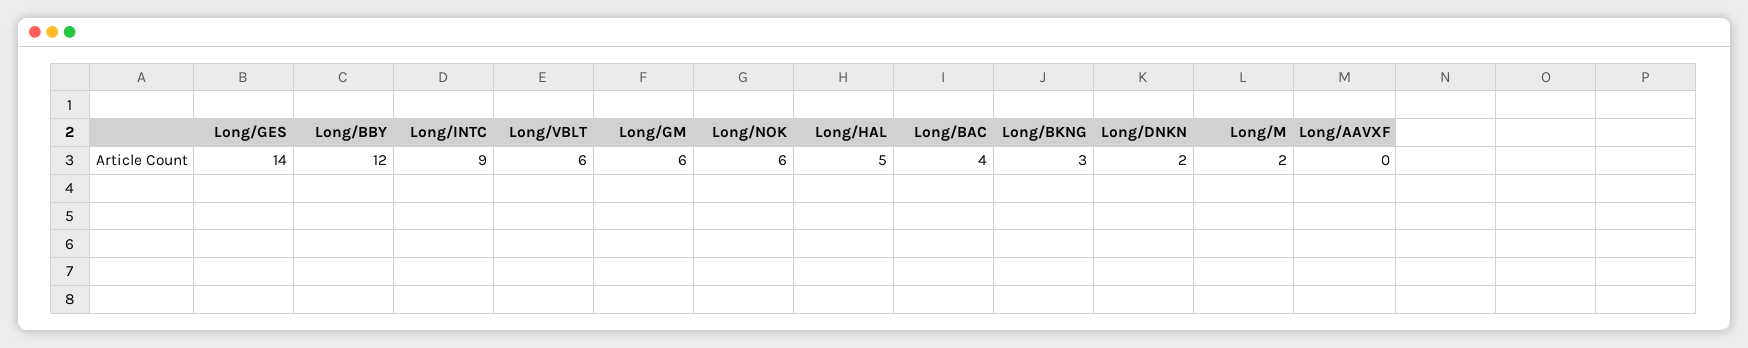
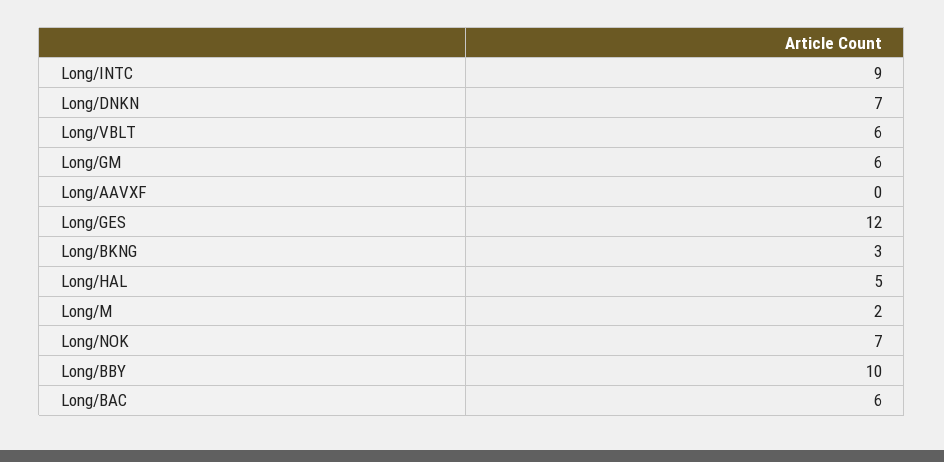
Long/GES: 14 -> 12
Long/BBY: 12 -> 10
Long/NOK: 6 -> 7
Long/BAC: 4 -> 6
Long/DNKN: 2 -> 7

